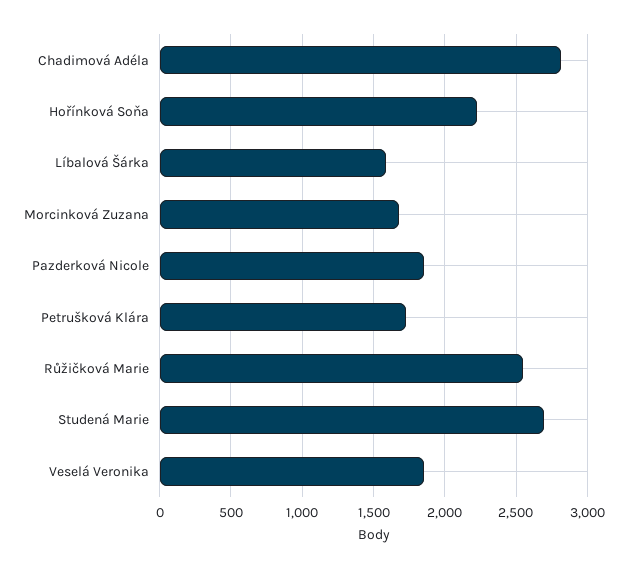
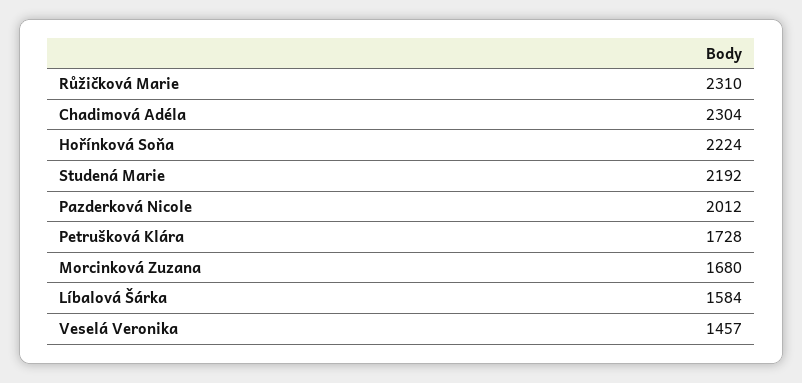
Chadimová Adéla: 2800 -> 2304
Pazderková Nicole: 1850 -> 2012
Růžičková Marie: 2550 -> 2310
Studená Marie: 2700 -> 2192
Veselá Veronika: 1850 -> 1457

